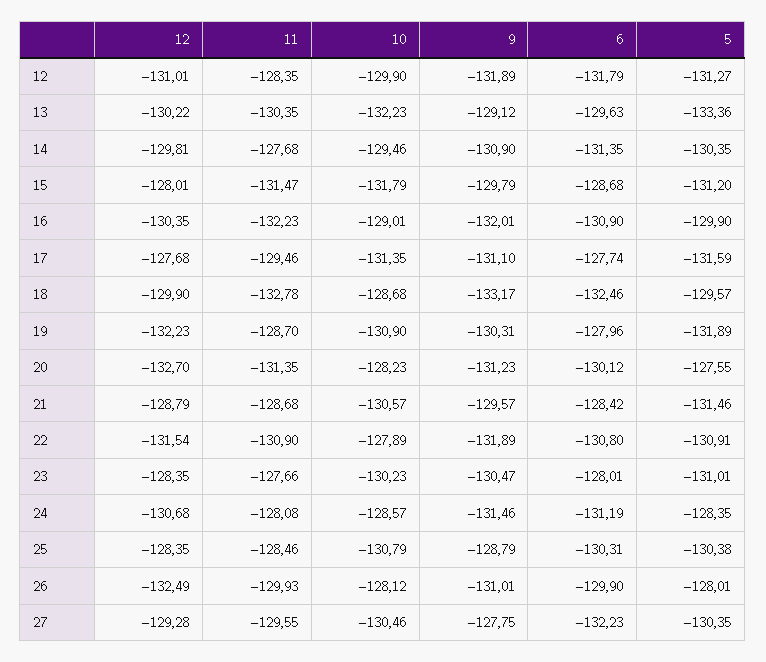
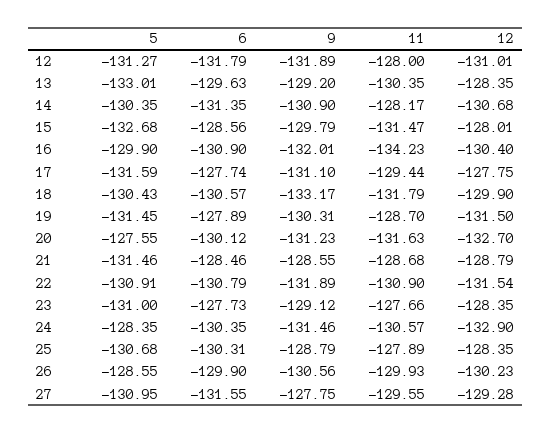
11, 12: -128.35 -> -128
10, 12: -129.9 -> none
12, 13: -130.22 -> -128.35
10, 13: -132.23 -> none
9, 13: -129.12 -> -129.2
5, 13: -133.36 -> -133.01
12, 14: -129.81 -> -130.68
11, 14: -127.68 -> -128.17
10, 14: -129.46 -> none
10, 15: -131.79 -> none
6, 15: -128.68 -> -128.56
5, 15: -131.2 -> -132.68
12, 16: -130.35 -> -130.4
11, 16: -132.23 -> -134.23
10, 16: -129.01 -> none
12, 17: -127.68 -> -127.75
11, 17: -129.46 -> -129.44
10, 17: -131.35 -> none
11, 18: -132.78 -> -131.79
10, 18: -128.68 -> none
6, 18: -132.46 -> -130.57
5, 18: -129.57 -> -130.43
12, 19: -132.23 -> -131.5
10, 19: -130.9 -> none
6, 19: -127.96 -> -127.89
5, 19: -131.89 -> -131.45
11, 20: -131.35 -> -131.63
10, 20: -128.23 -> none
10, 21: -130.57 -> none
9, 21: -129.57 -> -128.55
6, 21: -128.42 -> -128.46
10, 22: -127.89 -> none
6, 22: -130.8 -> -130.79
10, 23: -130.23 -> none
9, 23: -130.47 -> -129.12
6, 23: -128.01 -> -127.73
5, 23: -131.01 -> -131
12, 24: -130.68 -> -132.9
11, 24: -128.08 -> -130.57
10, 24: -128.57 -> none
6, 24: -131.19 -> -130.35
11, 25: -128.46 -> -127.89
10, 25: -130.79 -> none
5, 25: -130.38 -> -130.68
12, 26: -132.49 -> -130.23
10, 26: -128.12 -> none
9, 26: -131.01 -> -130.56
5, 26: -128.01 -> -128.55
10, 27: -130.46 -> none
6, 27: -132.23 -> -131.55
5, 27: -130.35 -> -130.95

